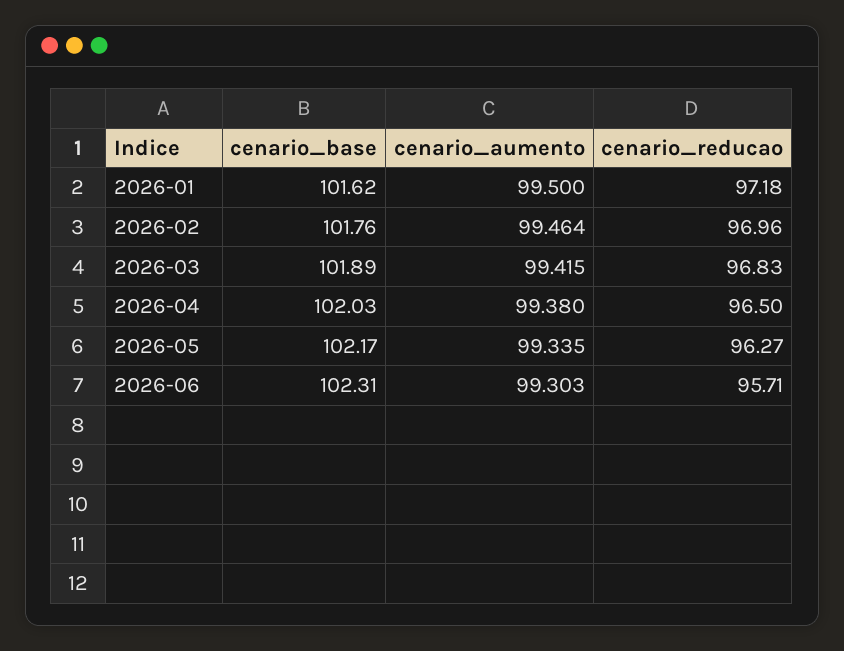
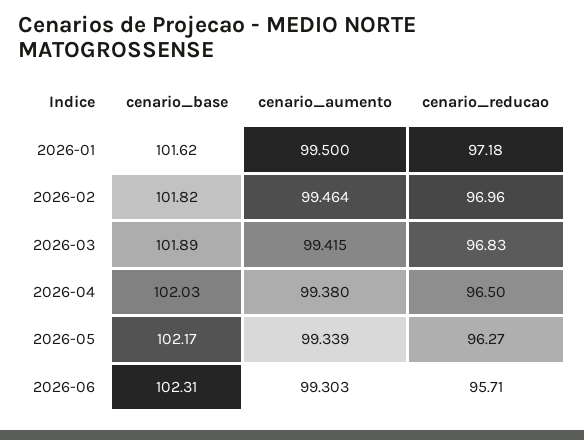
cenario_base, 2026-02: 101.76 -> 101.82
cenario_aumento, 2026-05: 99.335 -> 99.339

